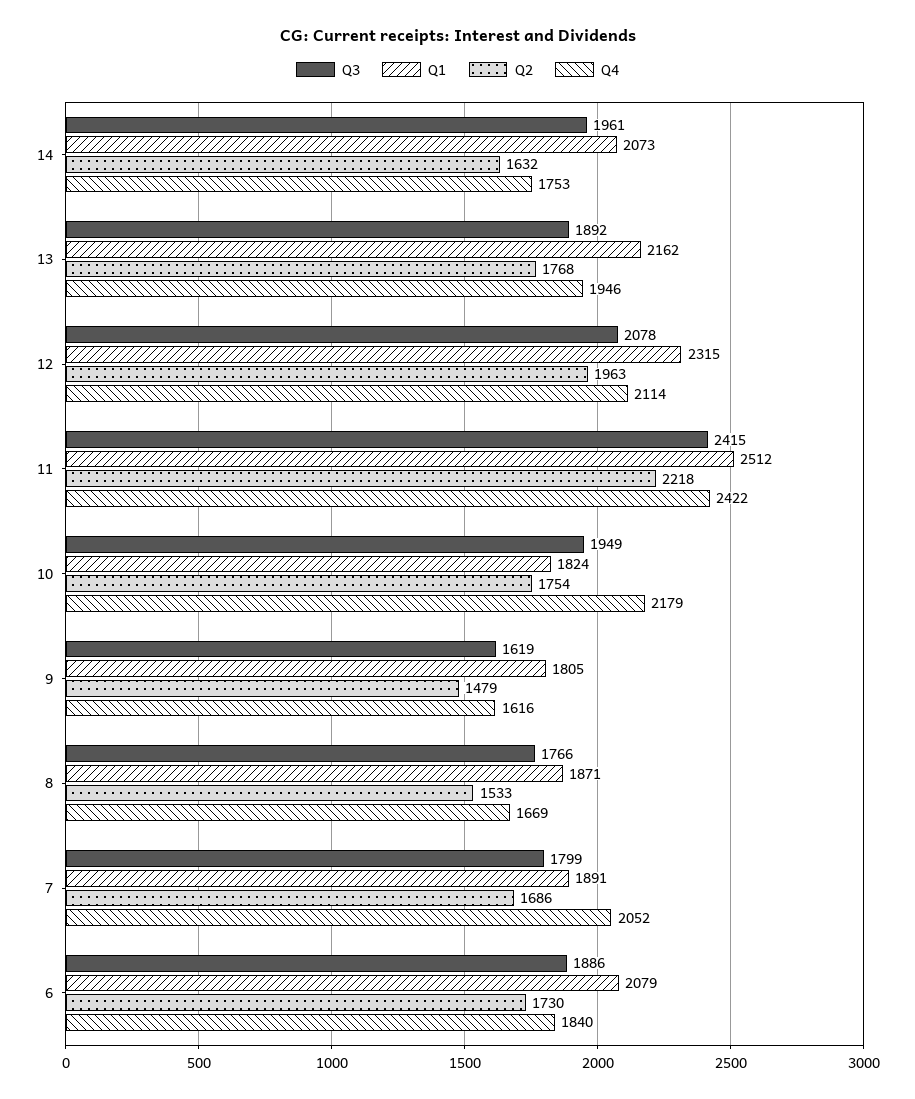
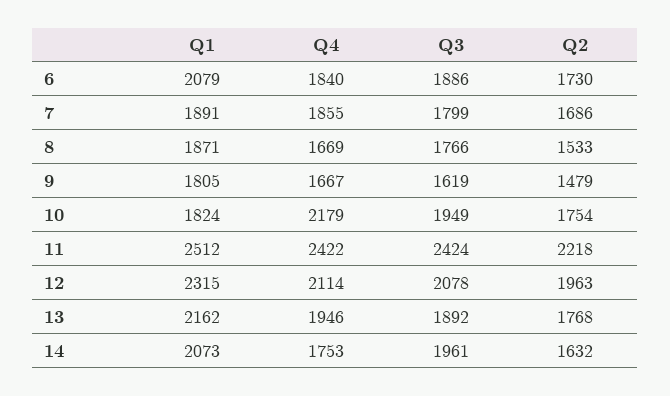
Q3, 11: 2415 -> 2424
Q4, 9: 1616 -> 1667
Q4, 7: 2052 -> 1855

